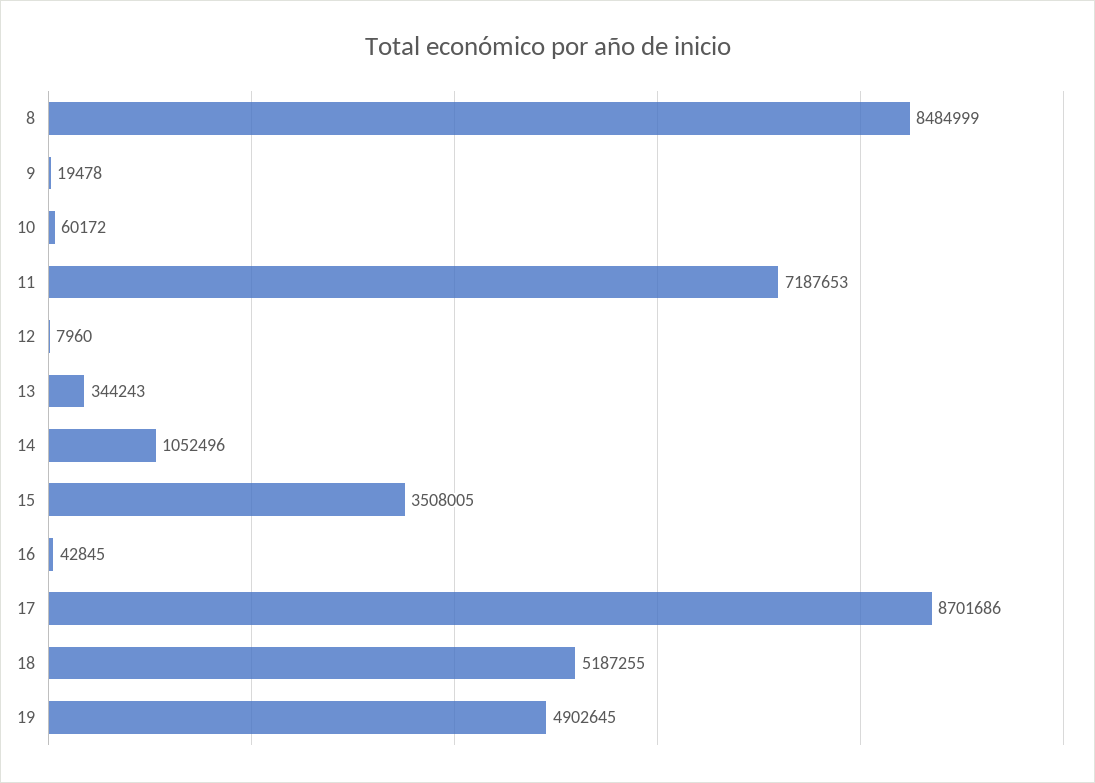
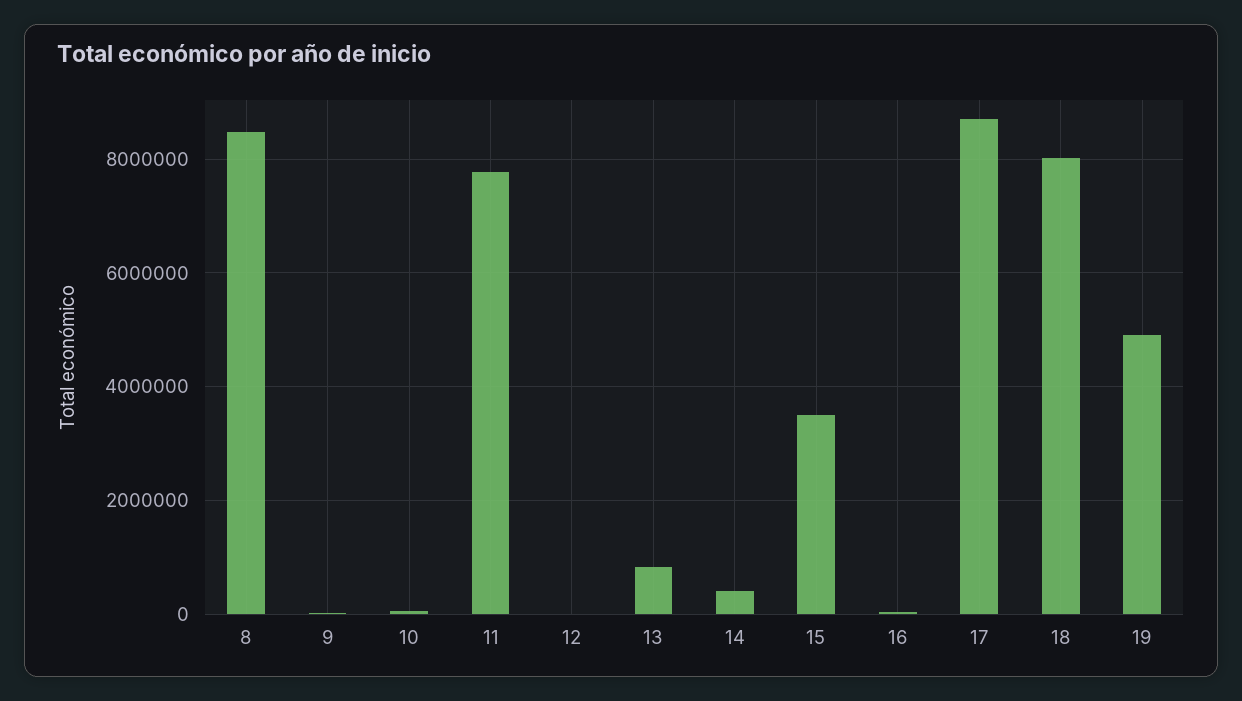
11: 7187653 -> 7800000
13: 344243 -> 800000
14: 1052496 -> 400000
18: 5187255 -> 8000000

